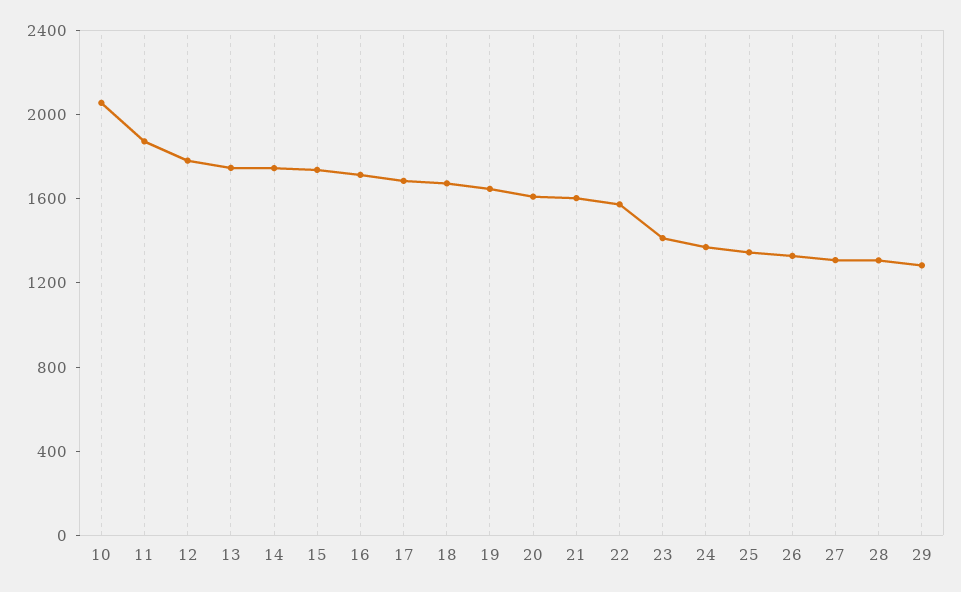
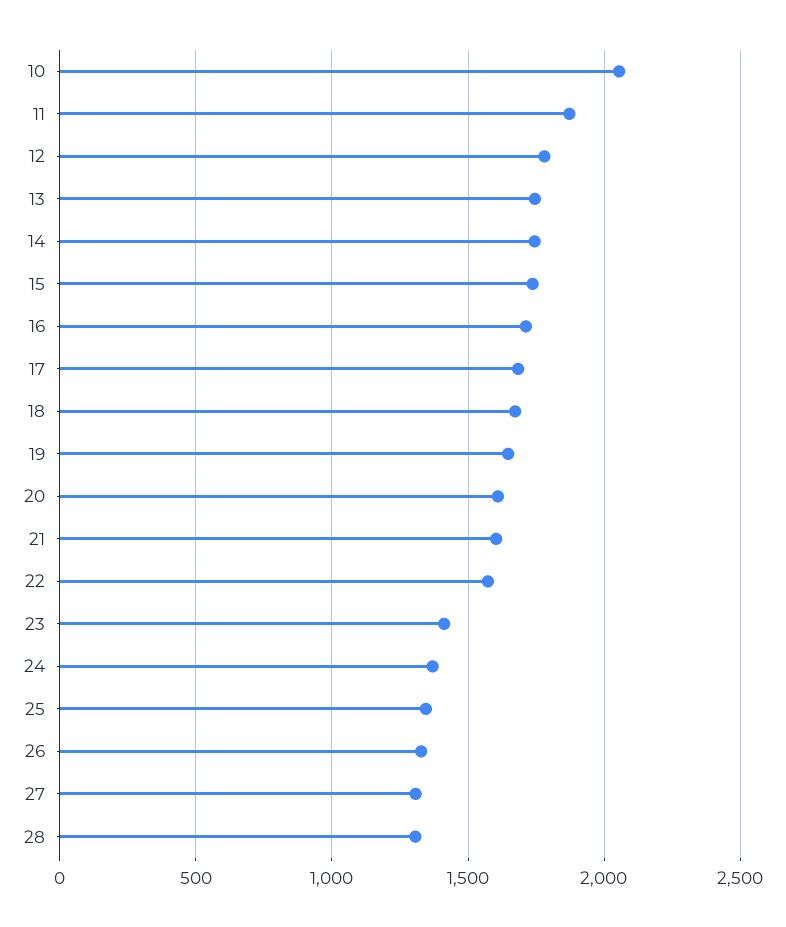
29: 1300 -> none

